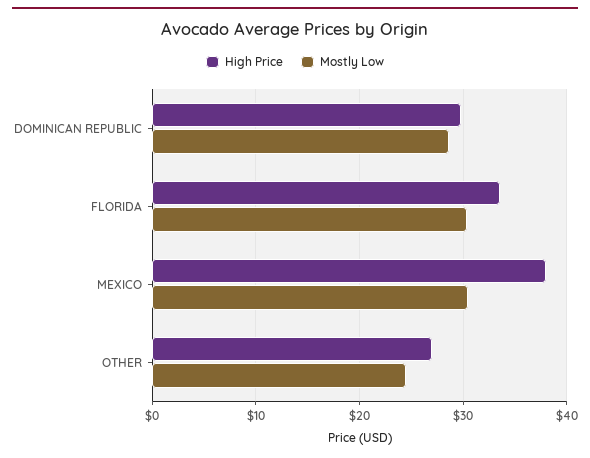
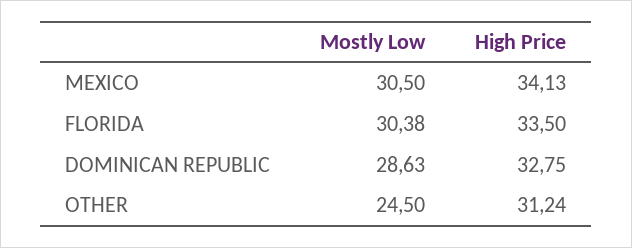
High Price, DOMINICAN REPUBLIC: 30 -> 32.75
High Price, MEXICO: 38 -> 34.13
High Price, OTHER: 27 -> 31.24

